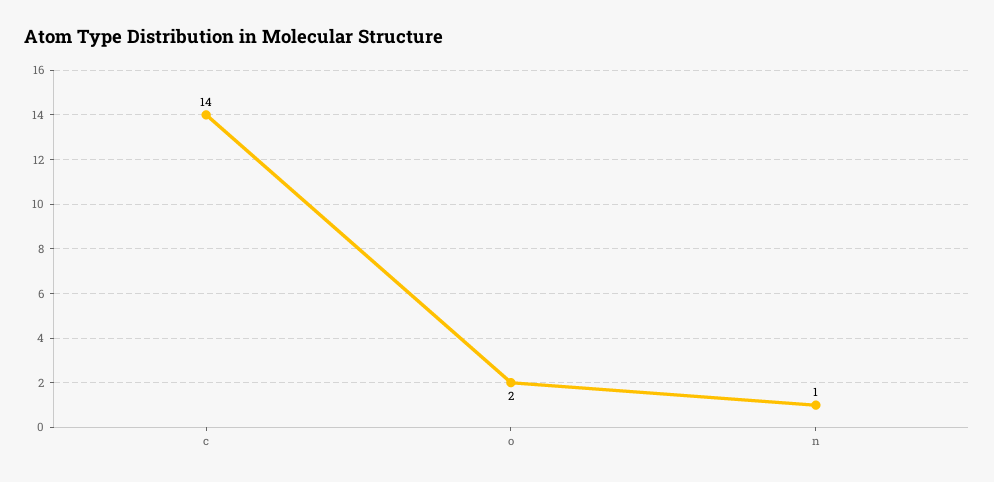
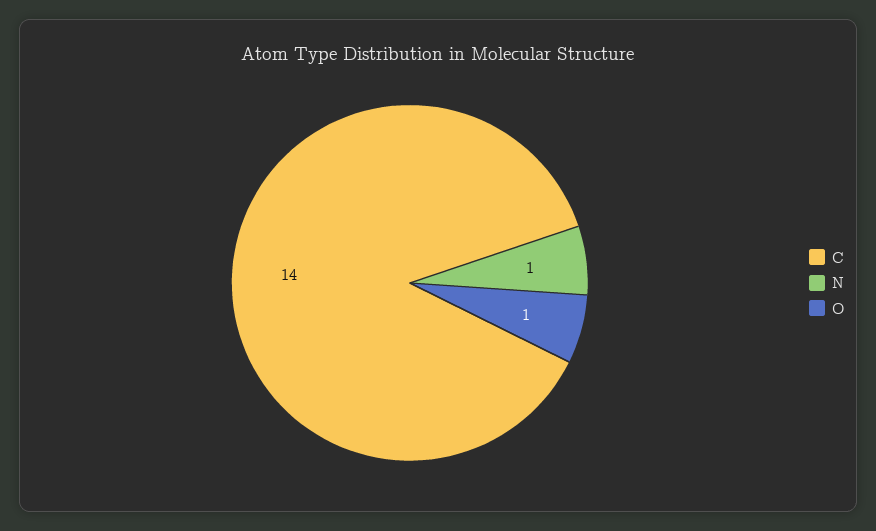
o: 2 -> 1

